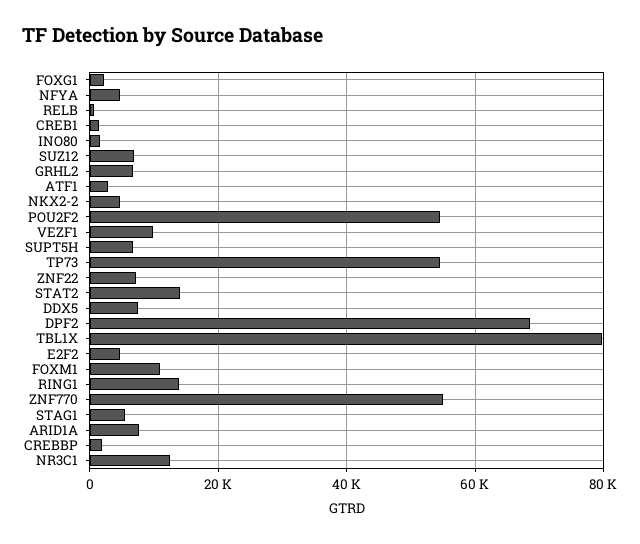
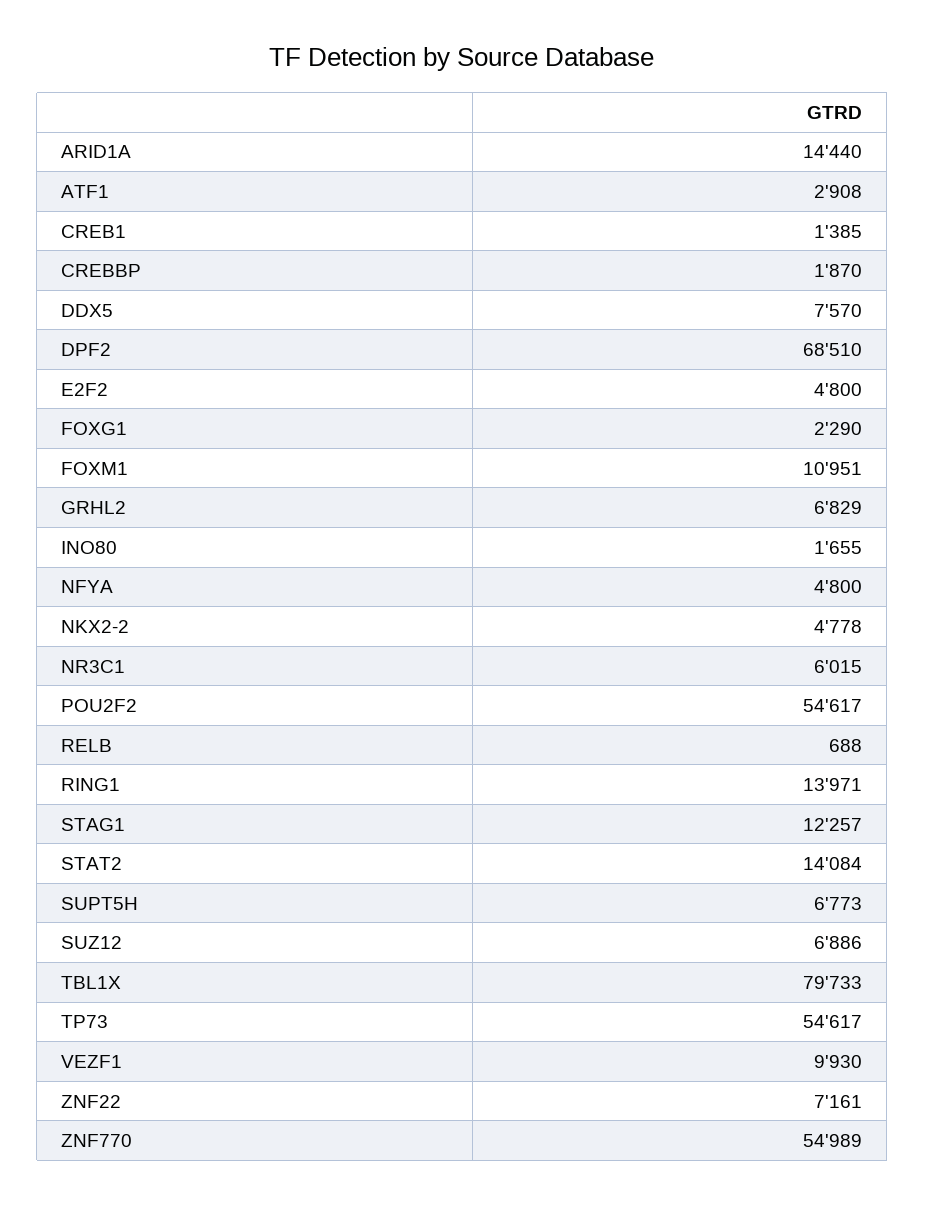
STAG1: 6000 -> 12257
ARID1A: 8000 -> 14440
NR3C1: 12000 -> 6015

